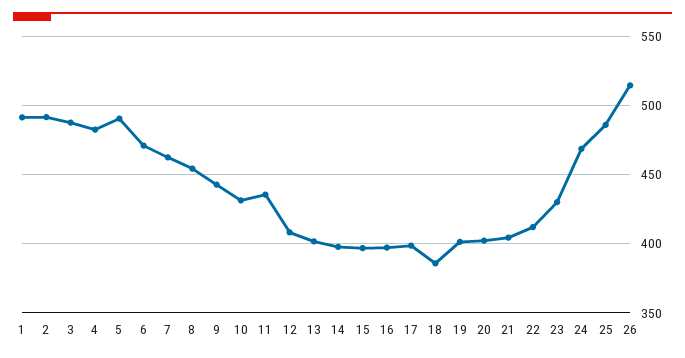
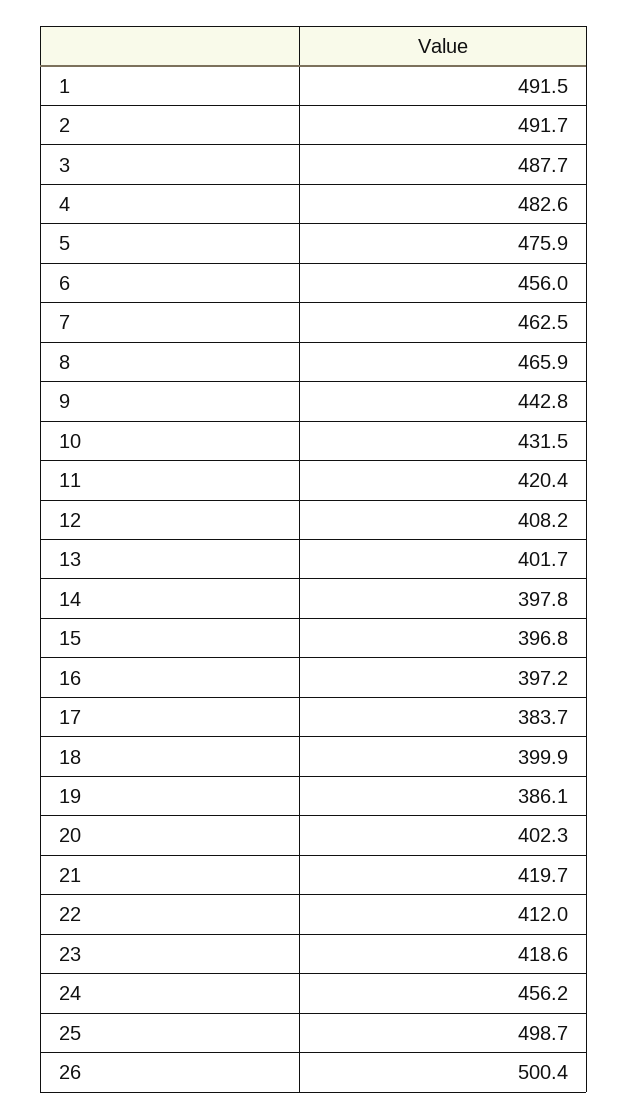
5: 490 -> 475.9
6: 470 -> 456
8: 455 -> 465.9
11: 435 -> 420.4
17: 400 -> 383.7
18: 385 -> 399.9
19: 400 -> 386.1
21: 405 -> 419.7
23: 430 -> 418.6
24: 470 -> 456.2
25: 485 -> 498.7
26: 515 -> 500.4

